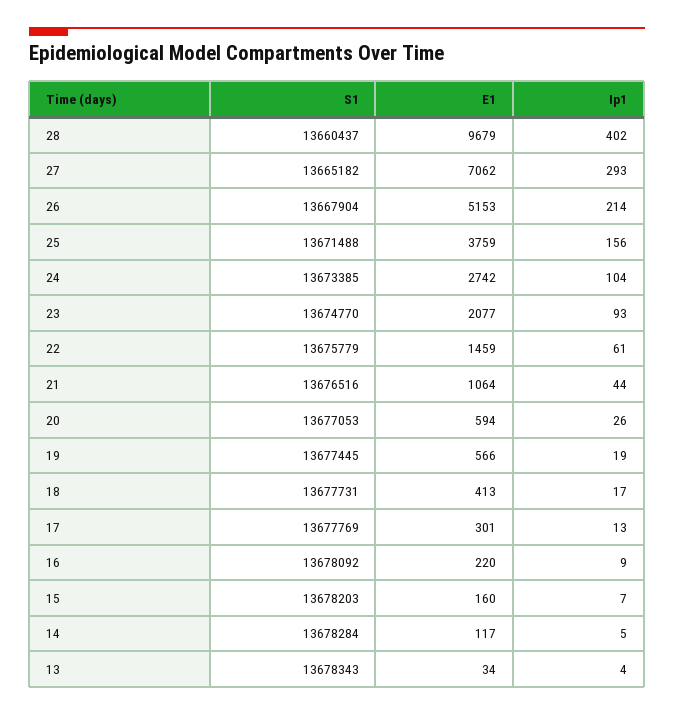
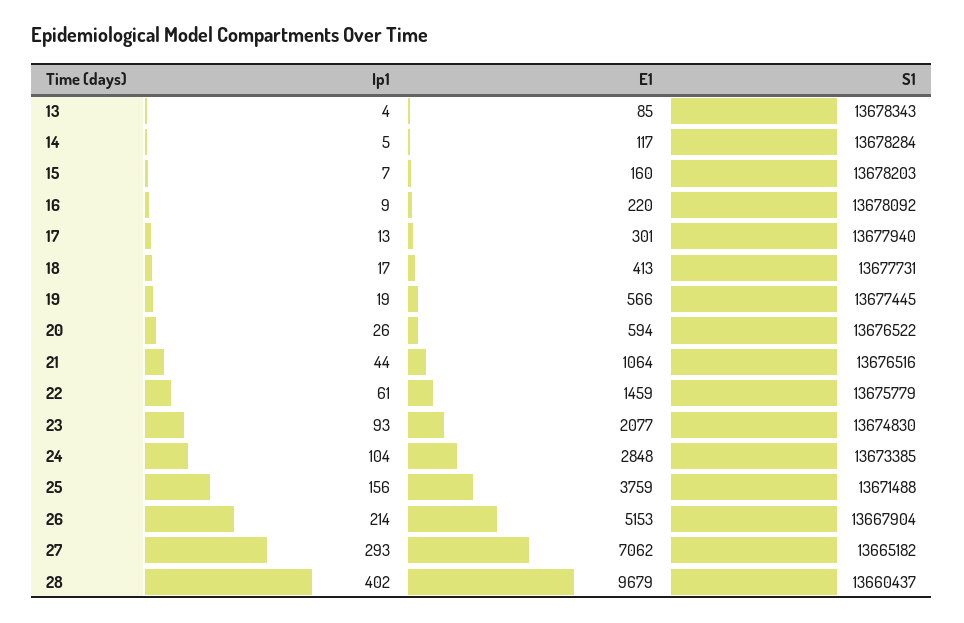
E1, 24: 2742 -> 2848
S1, 23: 13674770 -> 13674830
S1, 20: 13677053 -> 13676522
S1, 17: 13677769 -> 13677940
E1, 13: 34 -> 85

